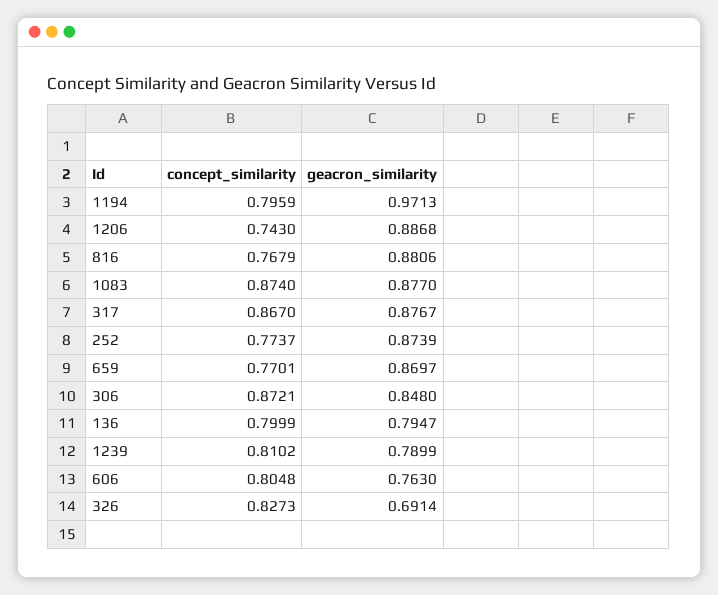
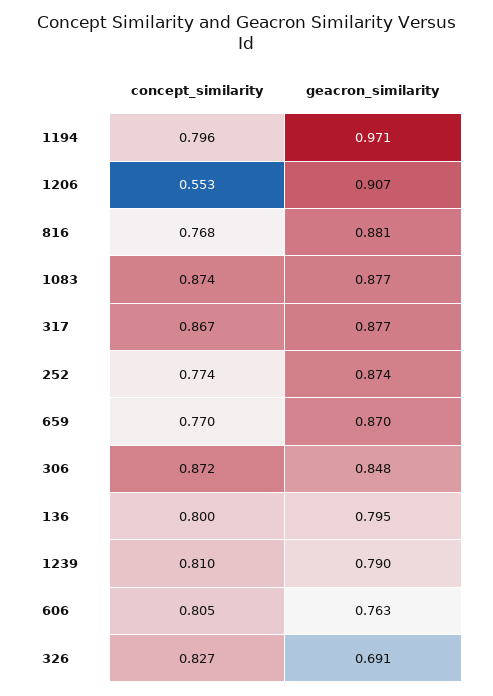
concept_similarity, 1206: 0.743 -> 0.553
geacron_similarity, 1206: 0.8868 -> 0.907

